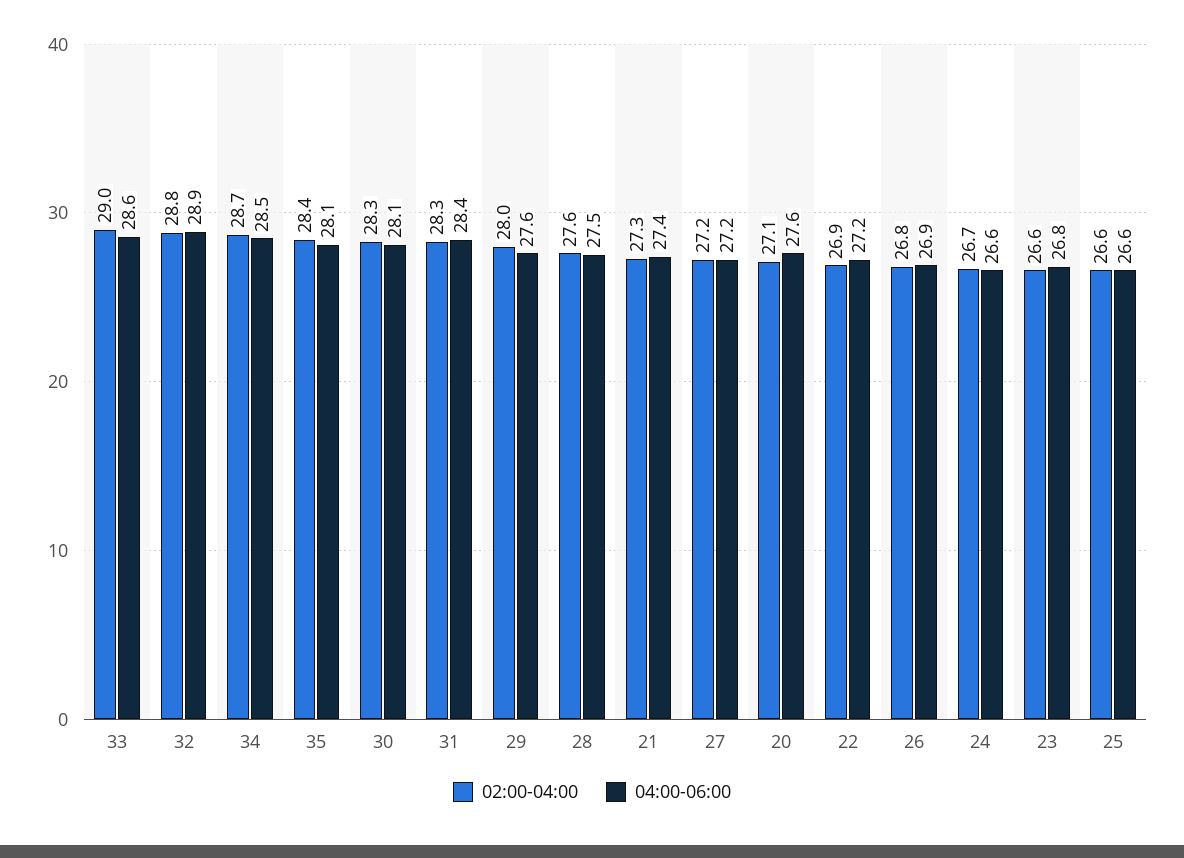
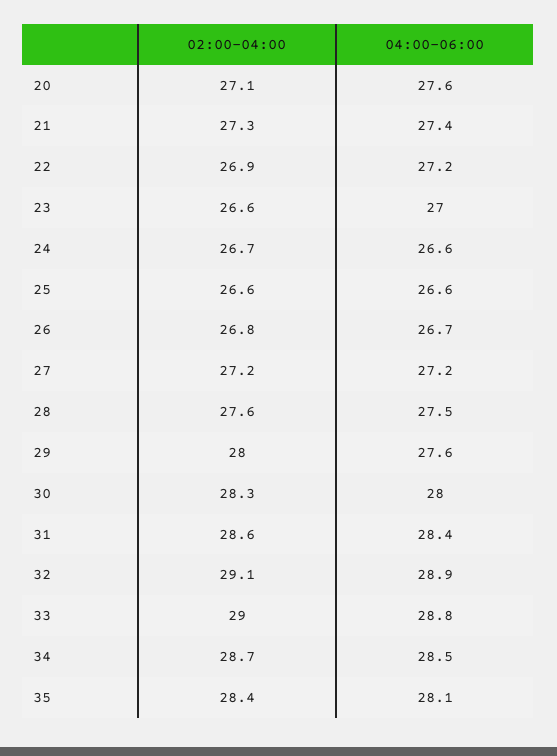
04:00-06:00, 33: 28.6 -> 28.8
02:00-04:00, 32: 28.8 -> 29.1
04:00-06:00, 30: 28.1 -> 28
02:00-04:00, 31: 28.3 -> 28.6
04:00-06:00, 26: 26.9 -> 26.7
04:00-06:00, 23: 26.8 -> 27

